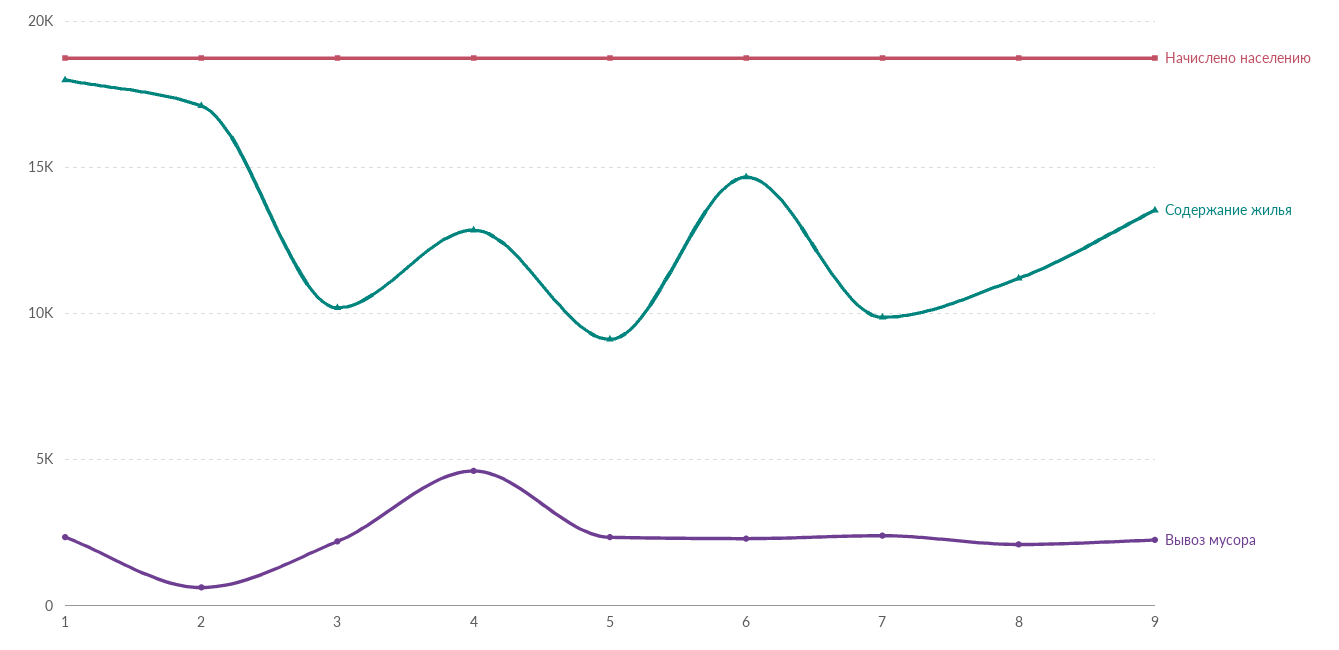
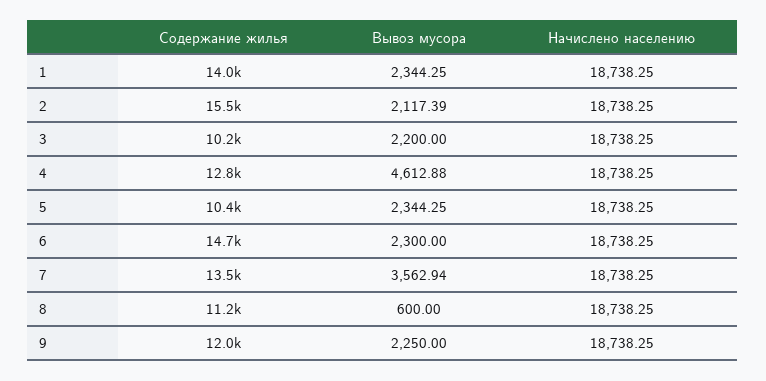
Содержание жилья, 1: 18000 -> 14000
Содержание жилья, 2: 17000 -> 15500
Вывоз мусора, 2: 500 -> 2117.39
Содержание жилья, 5: 9000 -> 10400
Содержание жилья, 7: 10000 -> 13500
Вывоз мусора, 7: 2500 -> 3562.94
Вывоз мусора, 8: 2000 -> 600
Содержание жилья, 9: 13500 -> 12000

